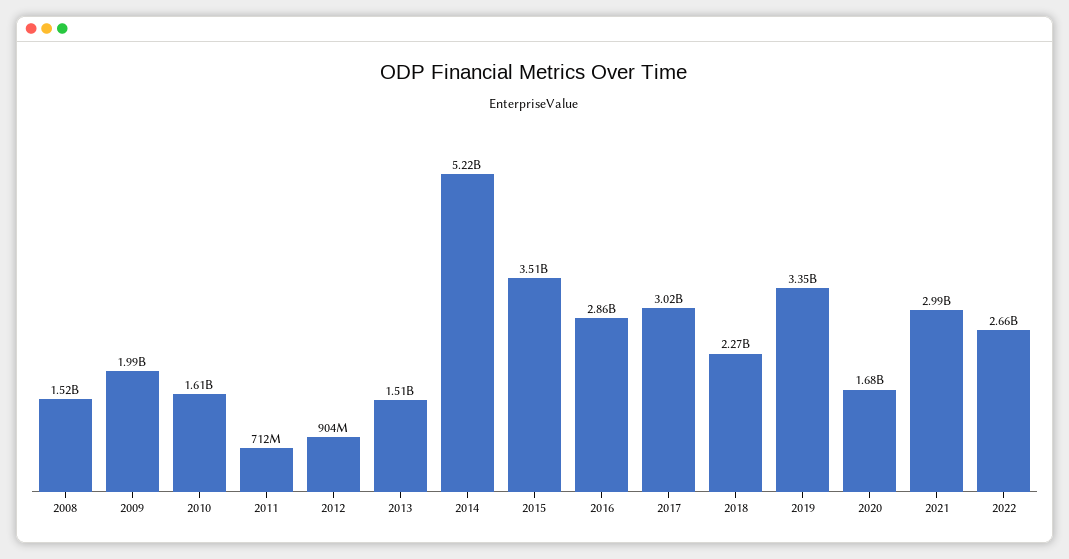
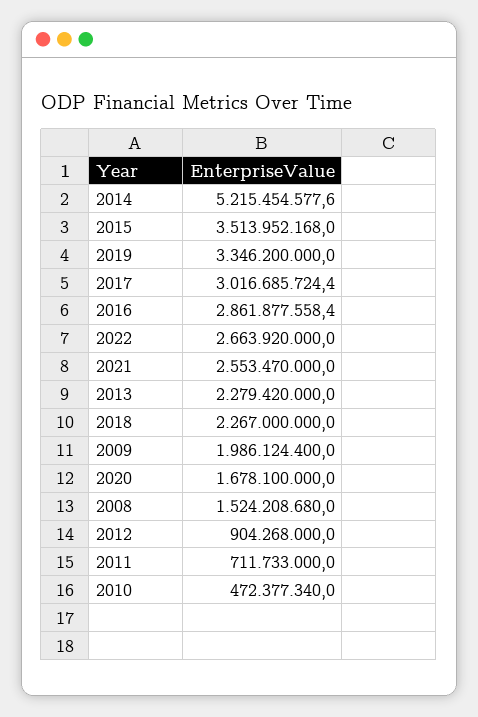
2010: 1610000000 -> 472377340
2013: 1510000000 -> 2279420000
2021: 2990000000 -> 2553470000

